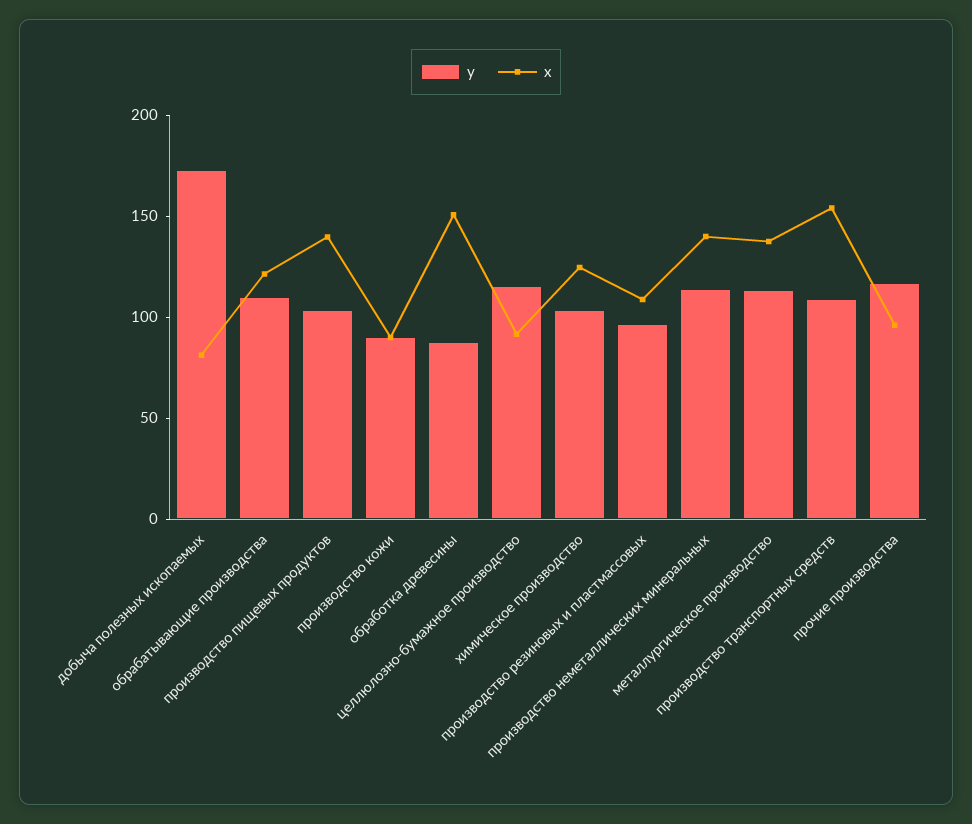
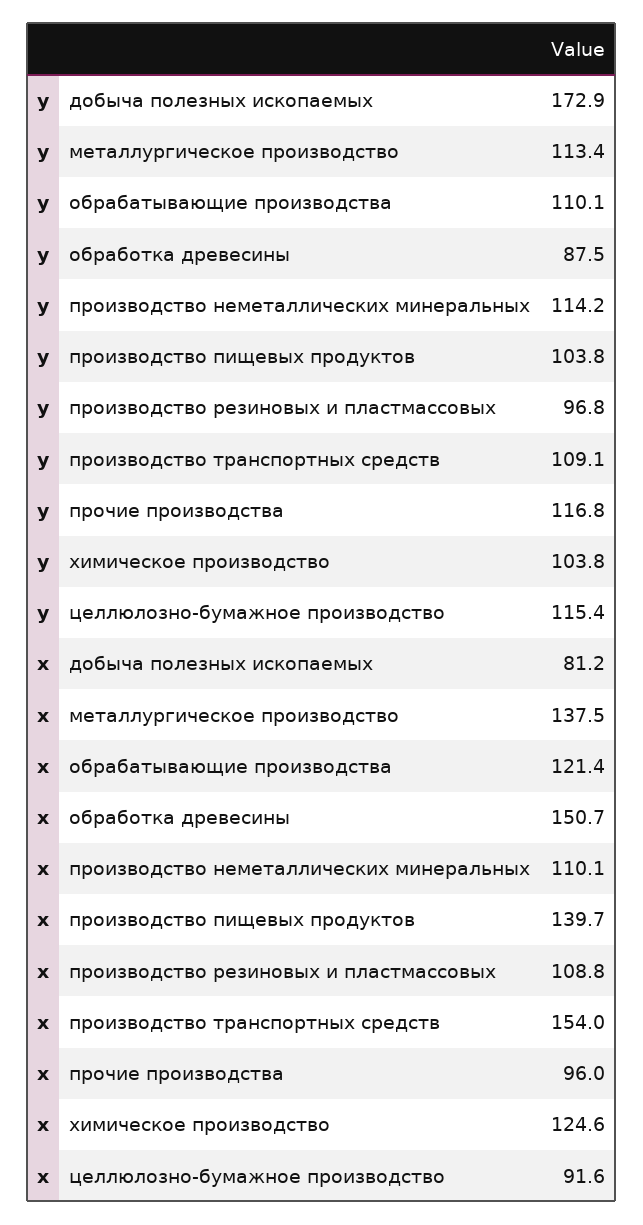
y, производство кожи: 90 -> none
x, производство кожи: 90 -> none
x, производство неметаллических минеральных: 140 -> 110.1

